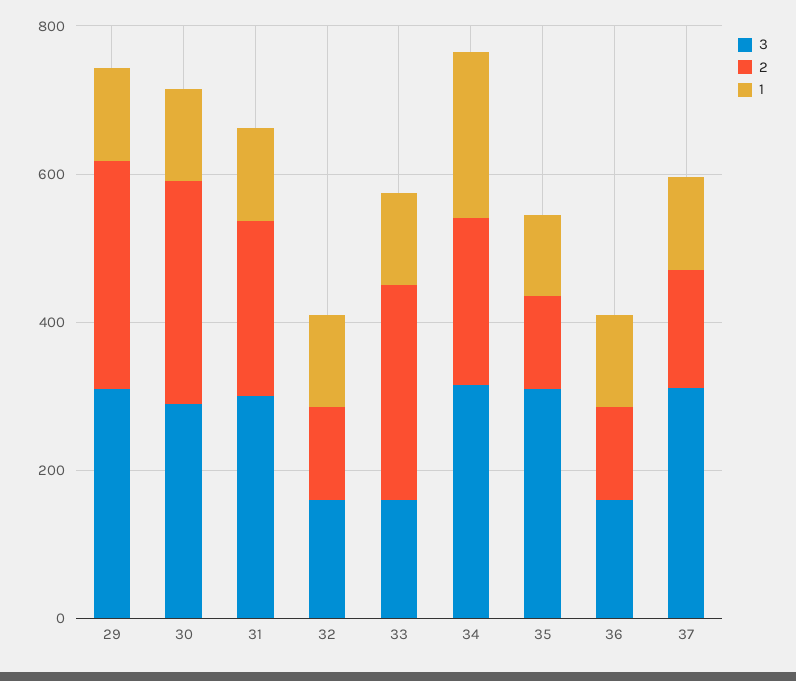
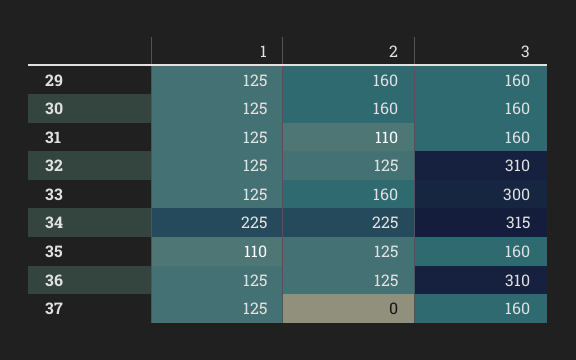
3, 29: 300 -> 160
2, 29: 300 -> 160
3, 30: 300 -> 160
2, 30: 300 -> 160
3, 31: 300 -> 160
2, 31: 250 -> 110
3, 32: 150 -> 310
3, 33: 150 -> 300
2, 33: 300 -> 160
3, 35: 300 -> 160
3, 36: 150 -> 310
3, 37: 300 -> 160
2, 37: 150 -> 0

